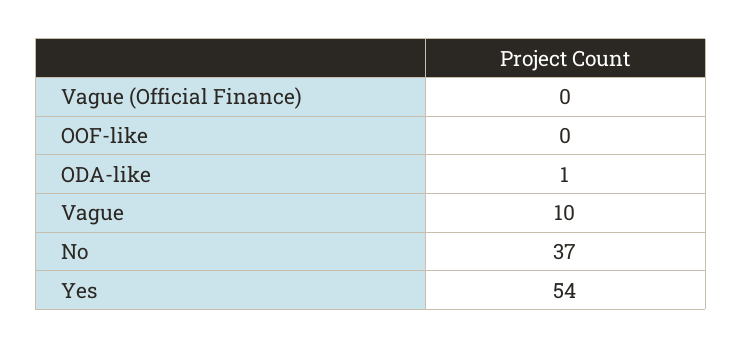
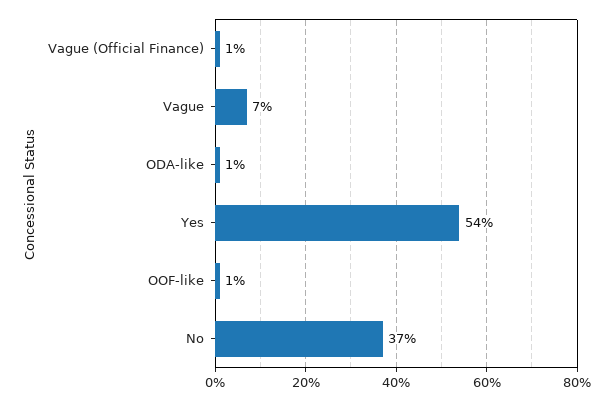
Vague (Official Finance): 0 -> 1
OOF-like: 0 -> 1
Vague: 10 -> 7

